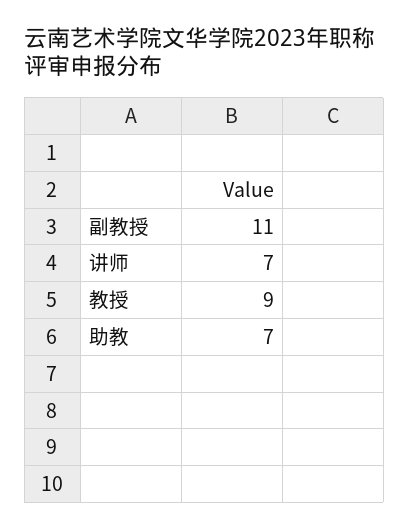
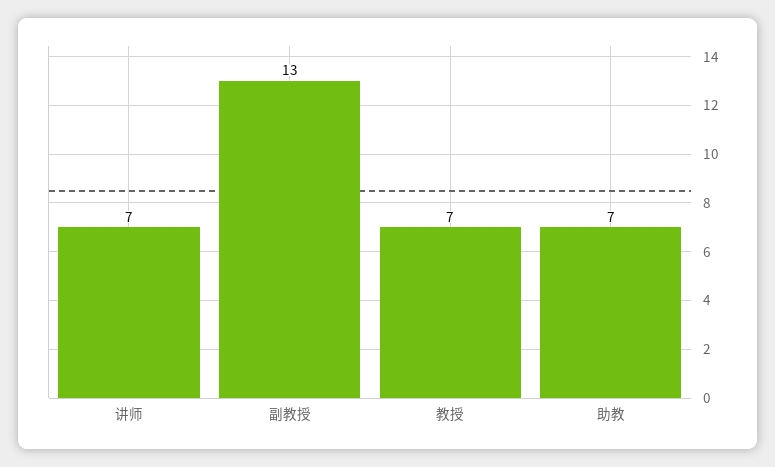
副教授: 11 -> 13
教授: 9 -> 7

